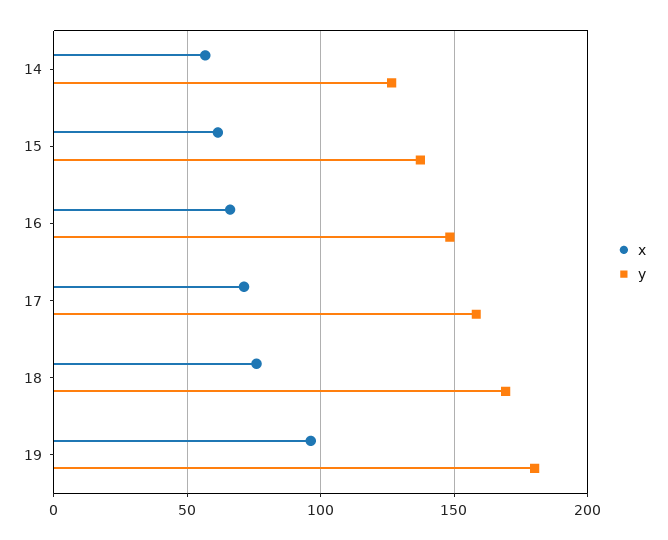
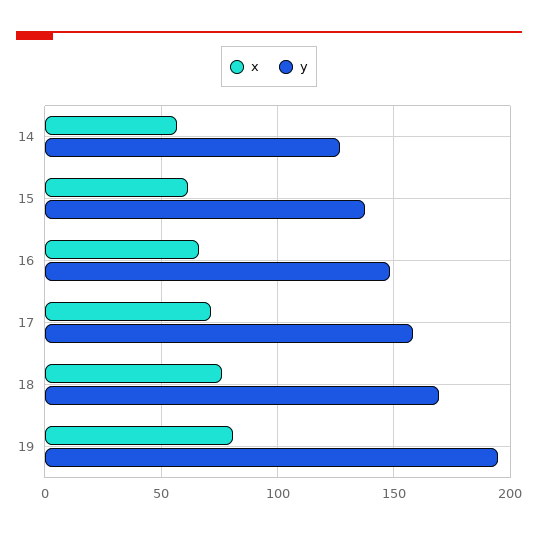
x, 19: 95 -> 80
y, 19: 180 -> 195

